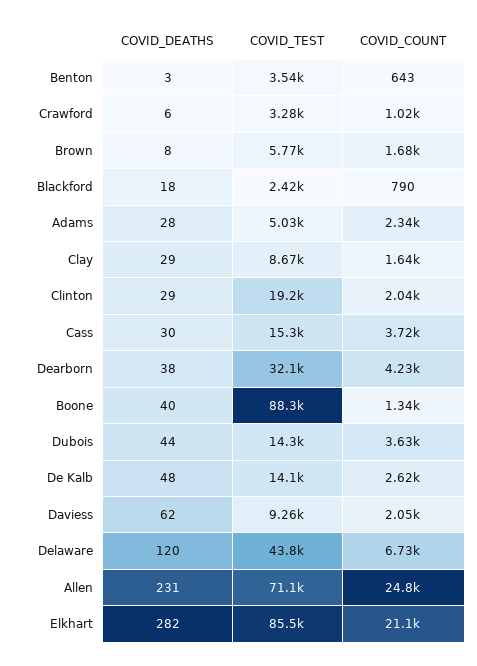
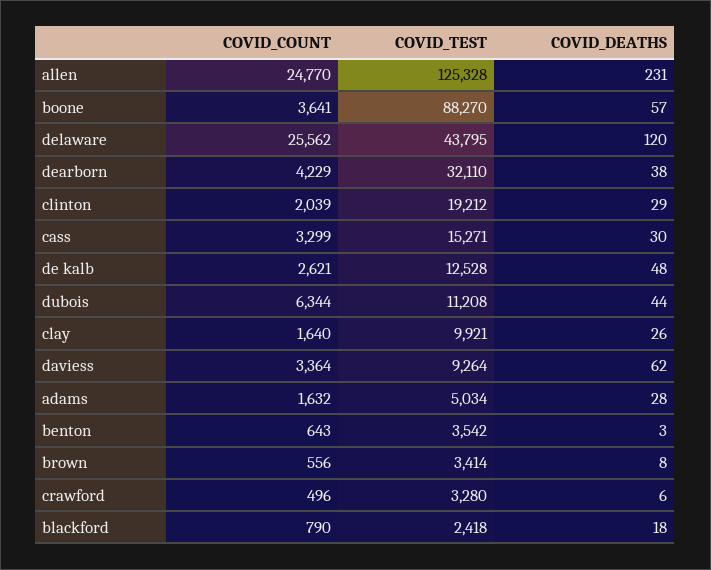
COVID_COUNT, Crawford: 1020 -> 496
COVID_TEST, Brown: 5770 -> 3414
COVID_COUNT, Brown: 1680 -> 556
COVID_COUNT, Adams: 2340 -> 1632
COVID_DEATHS, Clay: 29 -> 26
COVID_TEST, Clay: 8670 -> 9921
COVID_COUNT, Cass: 3720 -> 3299
COVID_DEATHS, Boone: 40 -> 57
COVID_COUNT, Boone: 1340 -> 3641
COVID_TEST, Dubois: 14300 -> 11208
COVID_COUNT, Dubois: 3630 -> 6344
COVID_TEST, De Kalb: 14100 -> 12528
COVID_COUNT, Daviess: 2050 -> 3364
COVID_COUNT, Delaware: 6730 -> 25562
COVID_TEST, Allen: 71100 -> 125328
COVID_DEATHS, Elkhart: 282 -> none
COVID_TEST, Elkhart: 85500 -> none
COVID_COUNT, Elkhart: 21100 -> none

